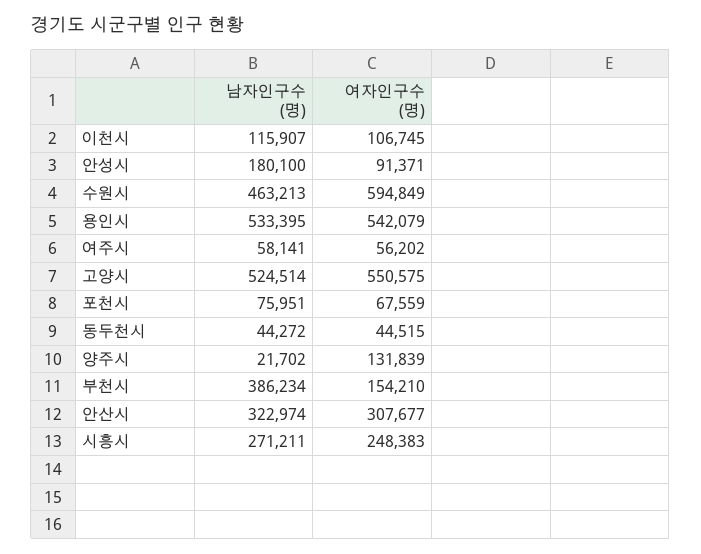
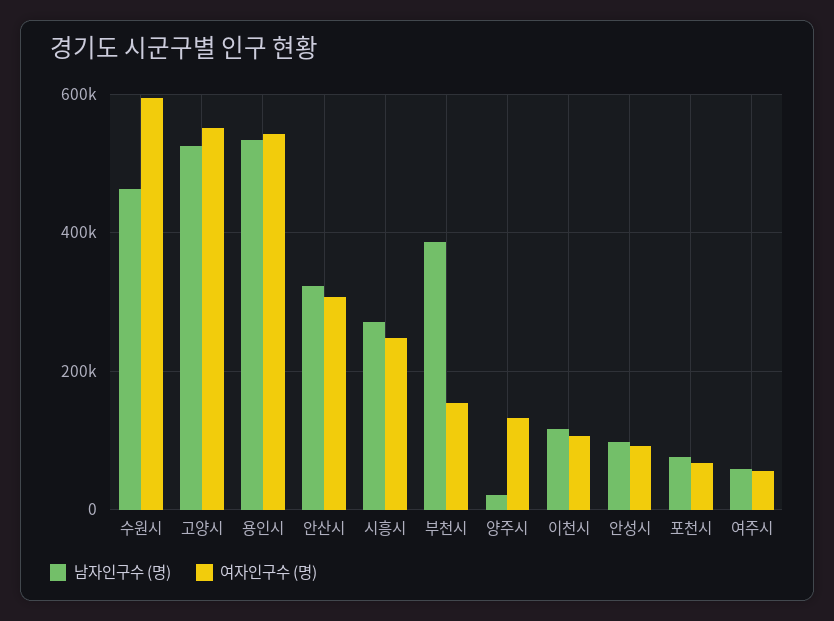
남자인구수 (명), 안성시: 180100 -> 100000
남자인구수 (명), 동두천시: 44272 -> none
여자인구수 (명), 동두천시: 44515 -> none

